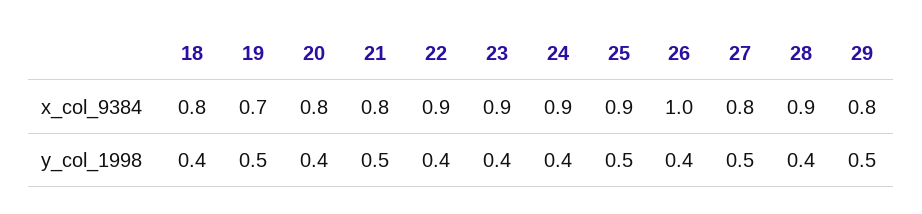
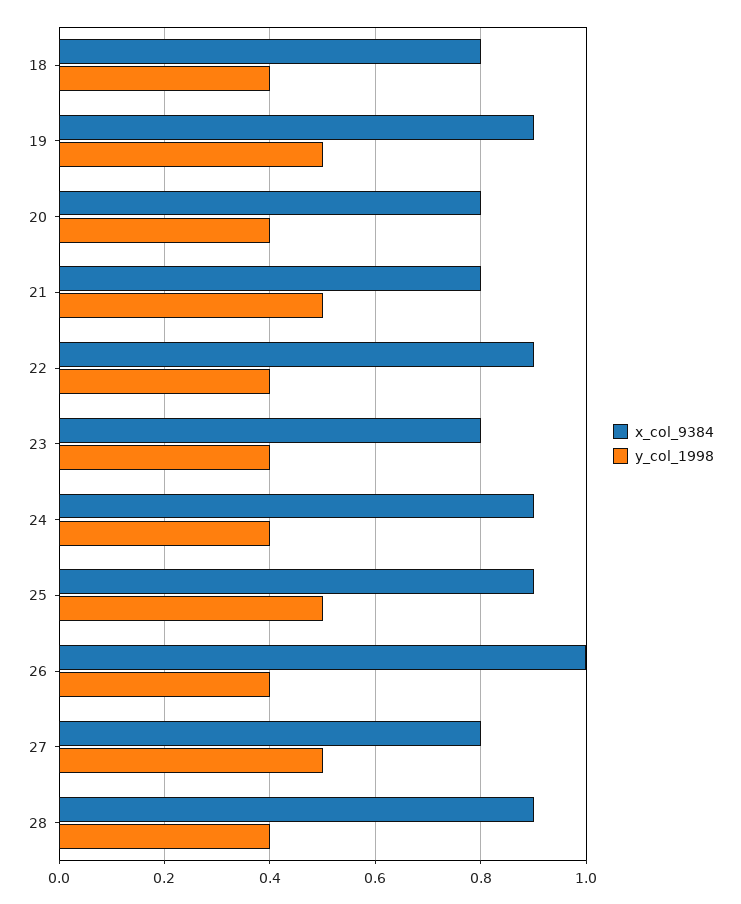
x_col_9384, 19: 0.7 -> 0.9
x_col_9384, 23: 0.9 -> 0.8
x_col_9384, 29: 0.8 -> none
y_col_1998, 29: 0.5 -> none

